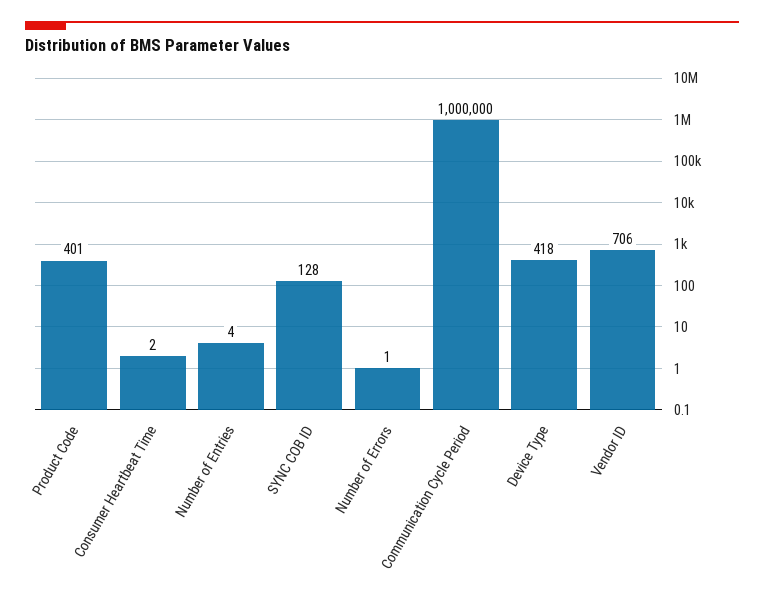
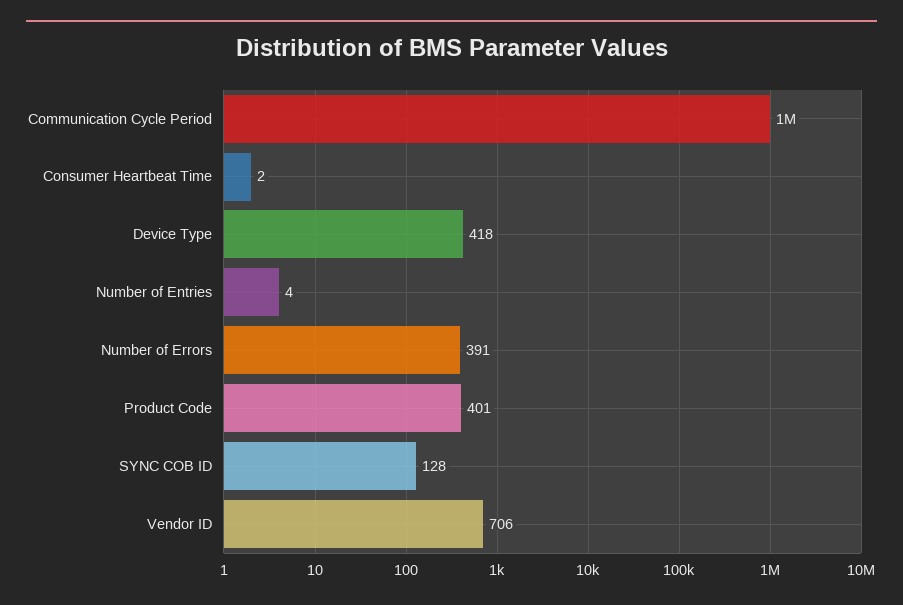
Number of Errors: 1 -> 391

